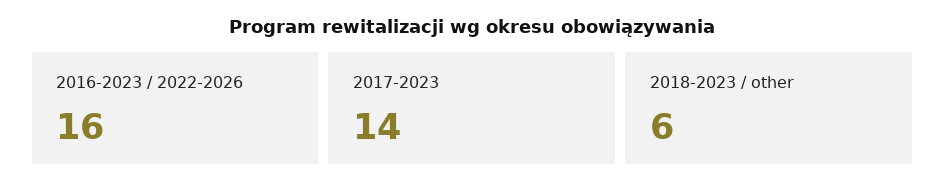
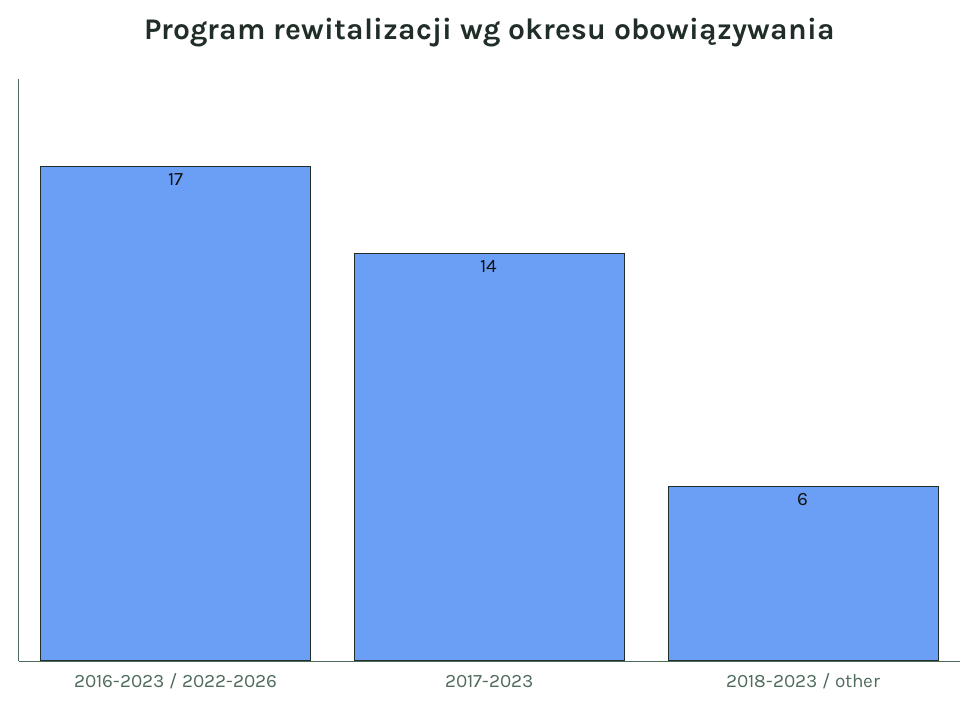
2016-2023 / 2022-2026: 16 -> 17

